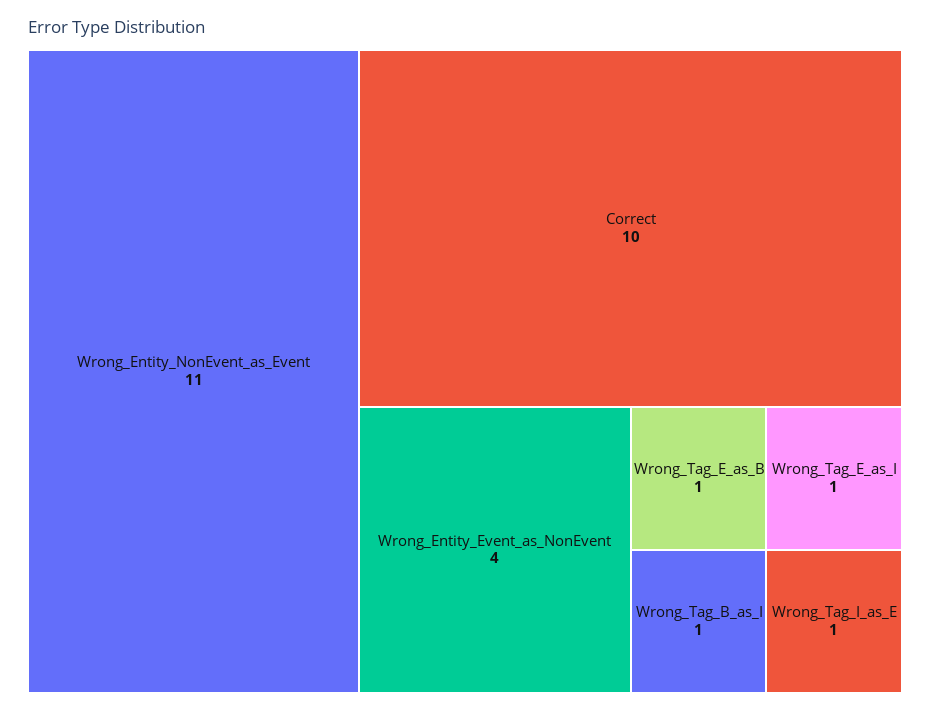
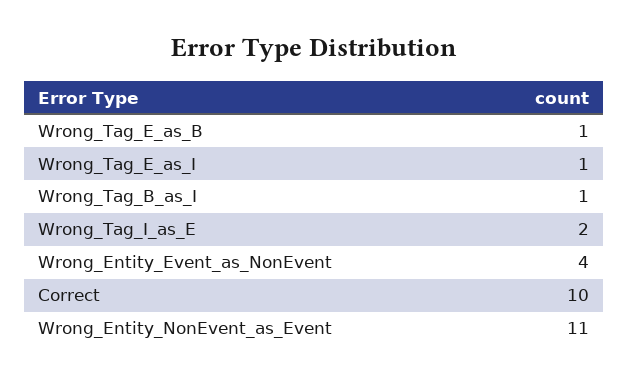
Wrong_Tag_I_as_E: 1 -> 2

